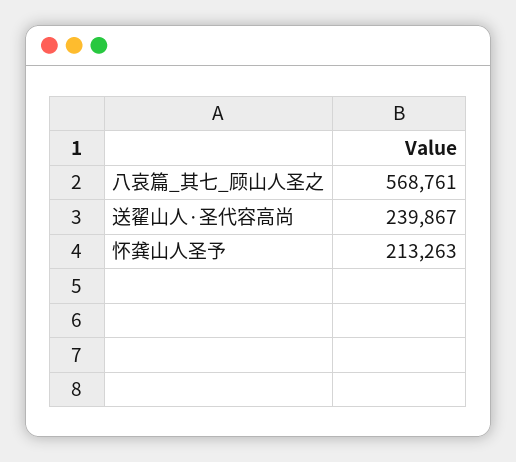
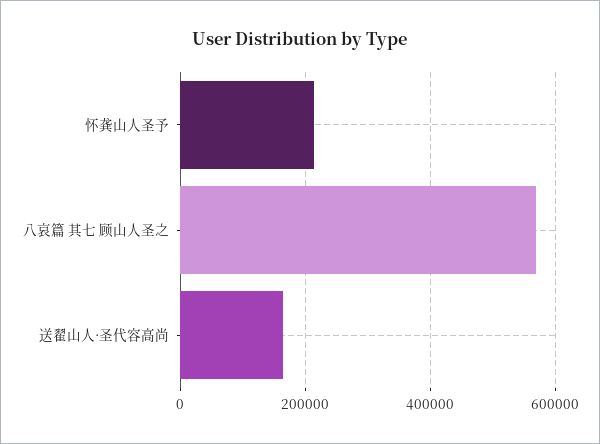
送翟山人·圣代容高尚: 239867 -> 160000

